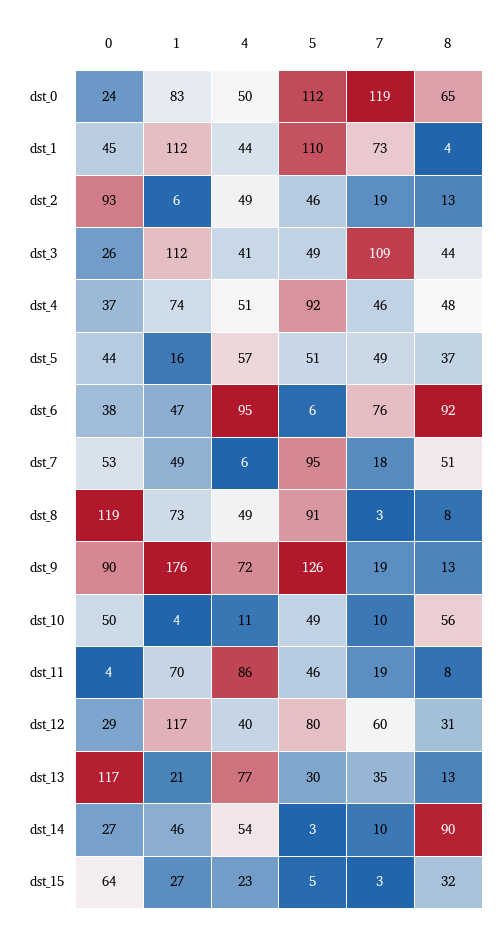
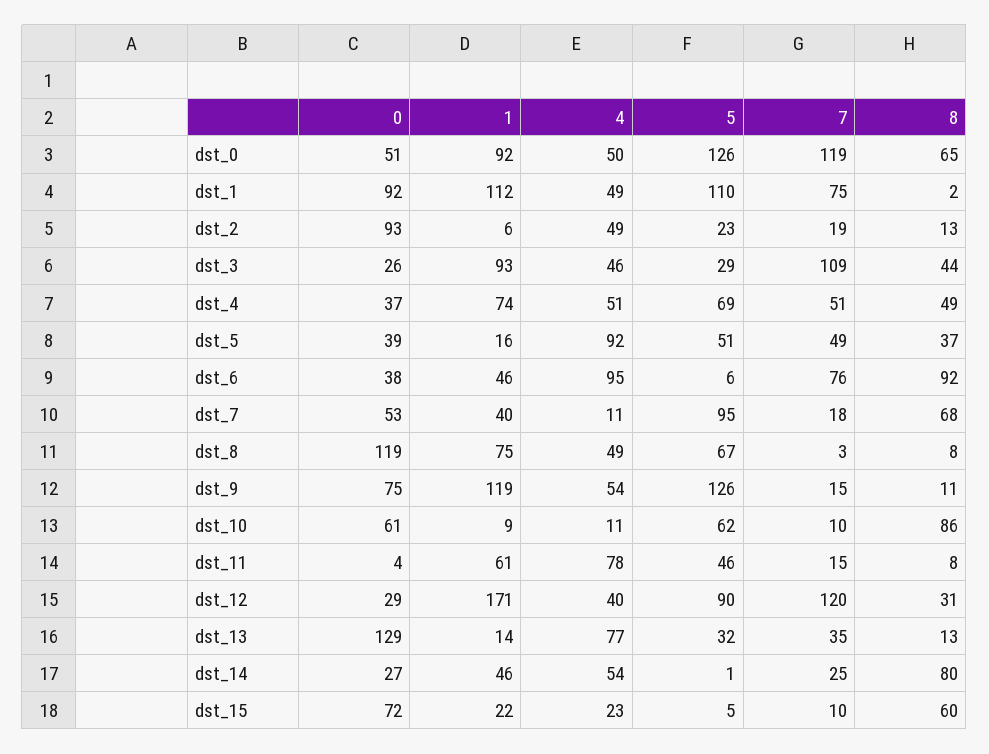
0, dst_0: 24 -> 51
1, dst_0: 83 -> 92
5, dst_0: 112 -> 126
0, dst_1: 45 -> 92
4, dst_1: 44 -> 49
7, dst_1: 73 -> 75
8, dst_1: 4 -> 2
5, dst_2: 46 -> 23
1, dst_3: 112 -> 93
4, dst_3: 41 -> 46
5, dst_3: 49 -> 29
5, dst_4: 92 -> 69
7, dst_4: 46 -> 51
8, dst_4: 48 -> 49
0, dst_5: 44 -> 39
4, dst_5: 57 -> 92
1, dst_6: 47 -> 46
1, dst_7: 49 -> 40
4, dst_7: 6 -> 11
8, dst_7: 51 -> 68
1, dst_8: 73 -> 75
5, dst_8: 91 -> 67
0, dst_9: 90 -> 75
1, dst_9: 176 -> 119
4, dst_9: 72 -> 54
7, dst_9: 19 -> 15
8, dst_9: 13 -> 11
0, dst_10: 50 -> 61
1, dst_10: 4 -> 9
5, dst_10: 49 -> 62
8, dst_10: 56 -> 86
1, dst_11: 70 -> 61
4, dst_11: 86 -> 78
7, dst_11: 19 -> 15
1, dst_12: 117 -> 171
5, dst_12: 80 -> 90
7, dst_12: 60 -> 120
0, dst_13: 117 -> 129
1, dst_13: 21 -> 14
5, dst_13: 30 -> 32
5, dst_14: 3 -> 1
7, dst_14: 10 -> 25
8, dst_14: 90 -> 80
0, dst_15: 64 -> 72
1, dst_15: 27 -> 22
7, dst_15: 3 -> 10
8, dst_15: 32 -> 60

